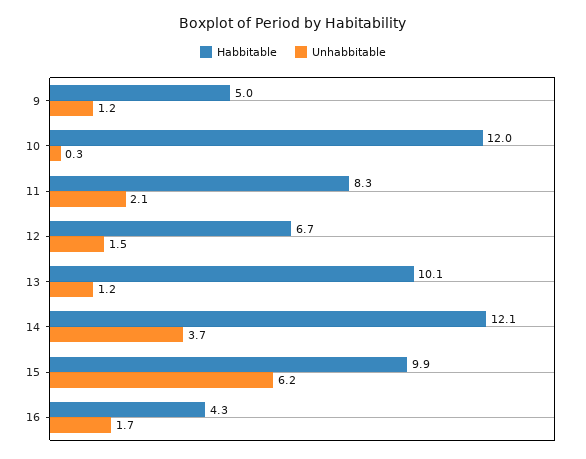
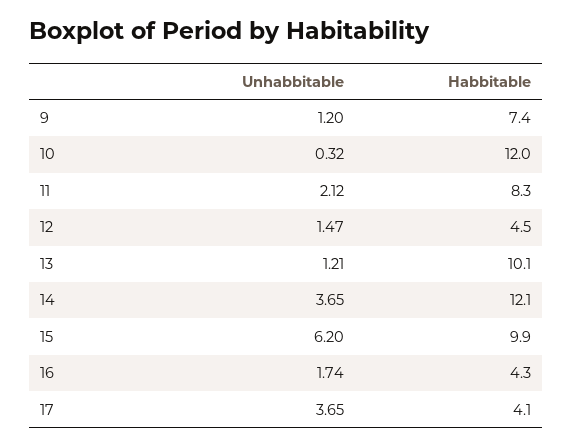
Habbitable, 9: 5 -> 7.4
Habbitable, 12: 6.7 -> 4.5
Unhabbitable, 17: none -> 3.65
Habbitable, 17: none -> 4.1

